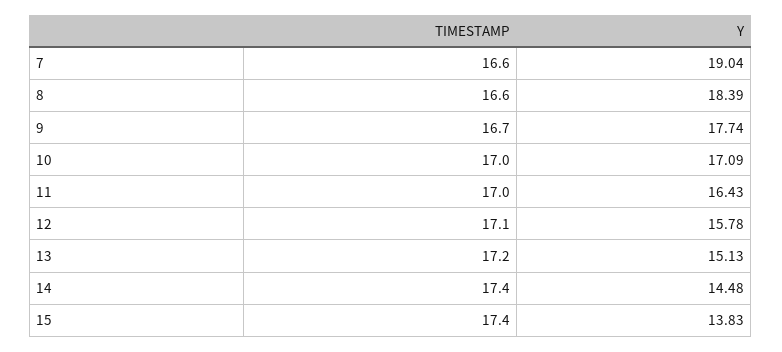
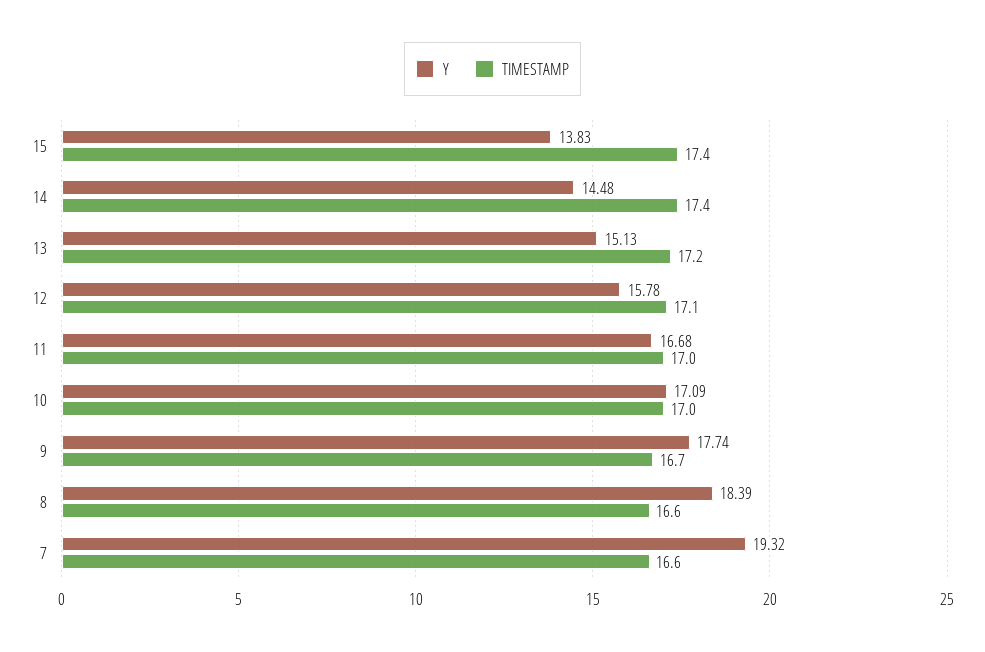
Y, 7: 19.04 -> 19.32
Y, 11: 16.43 -> 16.68

